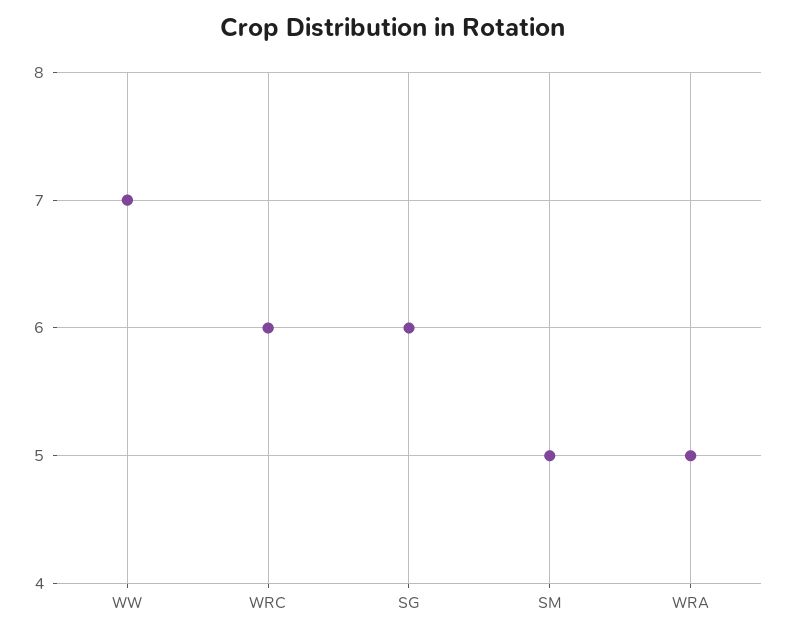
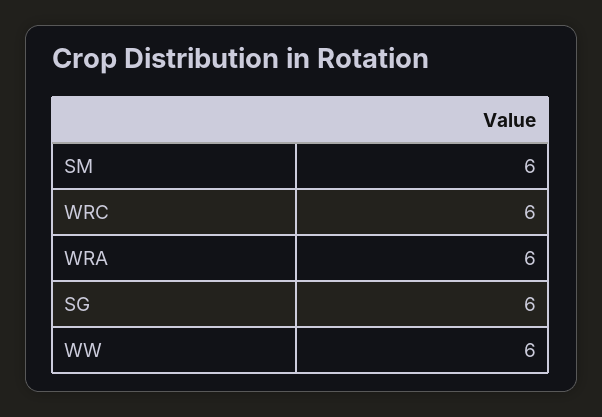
WW: 7 -> 6
SM: 5 -> 6
WRA: 5 -> 6

